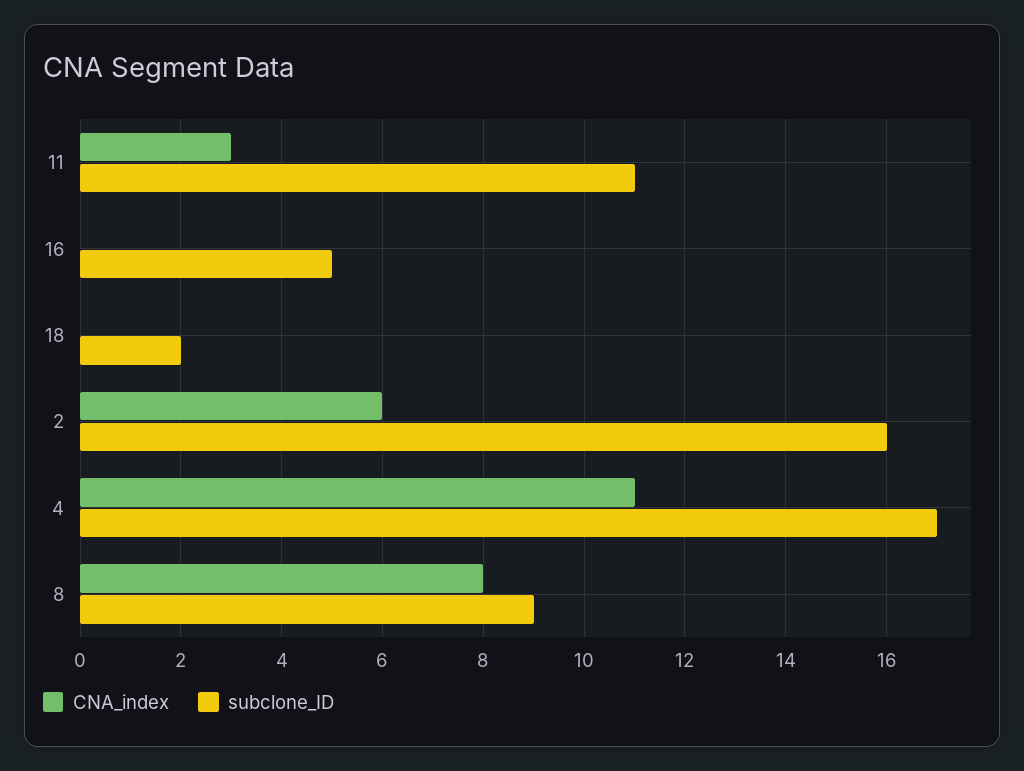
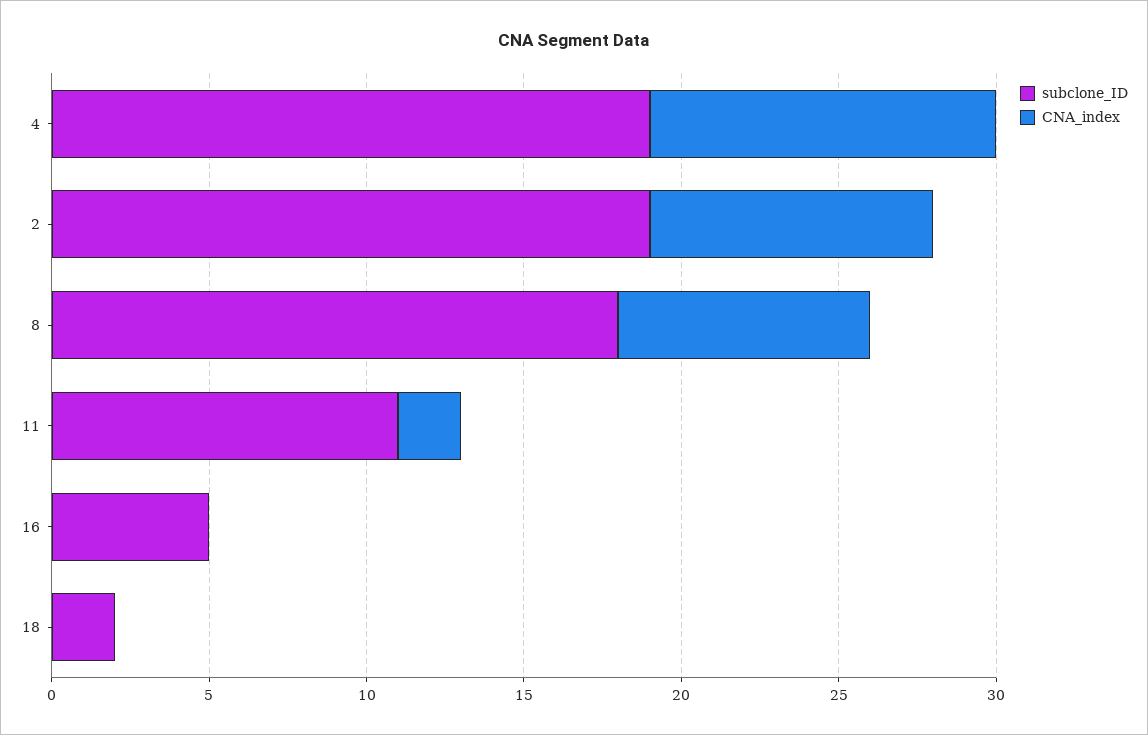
CNA_index, 11: 3 -> 2
CNA_index, 2: 6 -> 9
subclone_ID, 2: 16 -> 19
subclone_ID, 4: 17 -> 19
subclone_ID, 8: 9 -> 18

